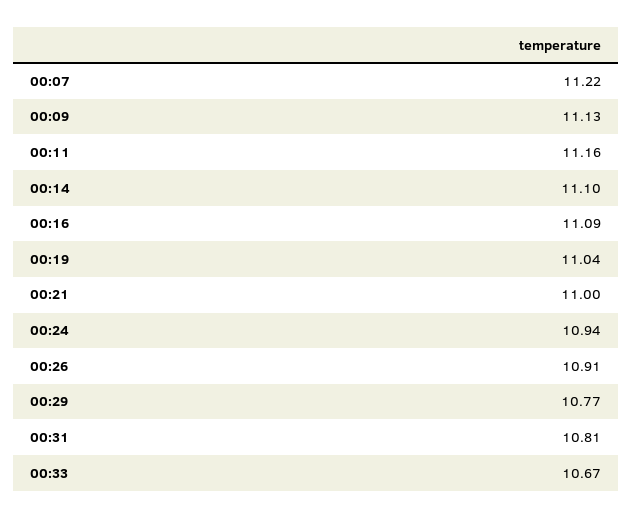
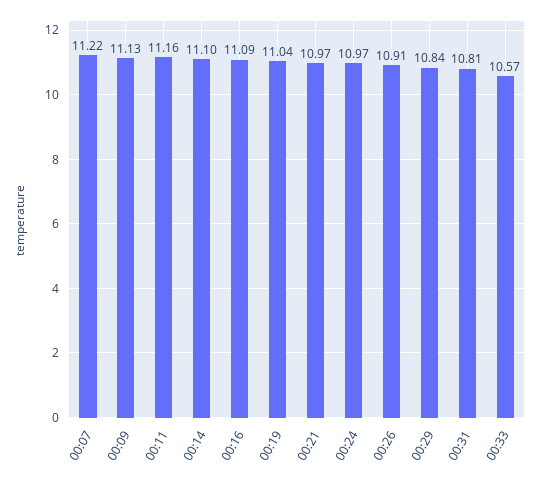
00:21: 11 -> 10.97
00:24: 10.94 -> 10.97
00:29: 10.77 -> 10.84
00:33: 10.67 -> 10.57

